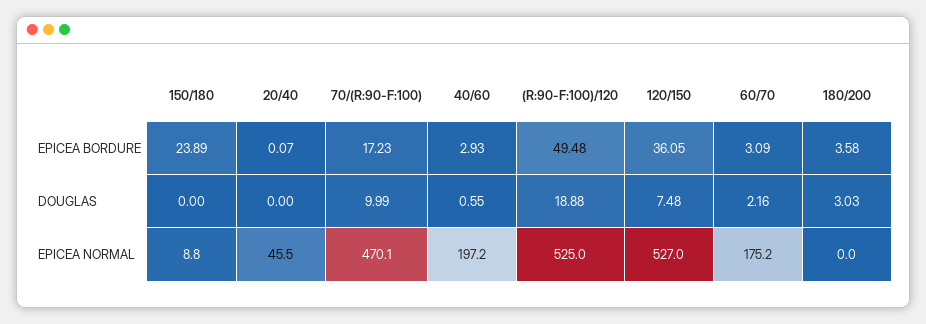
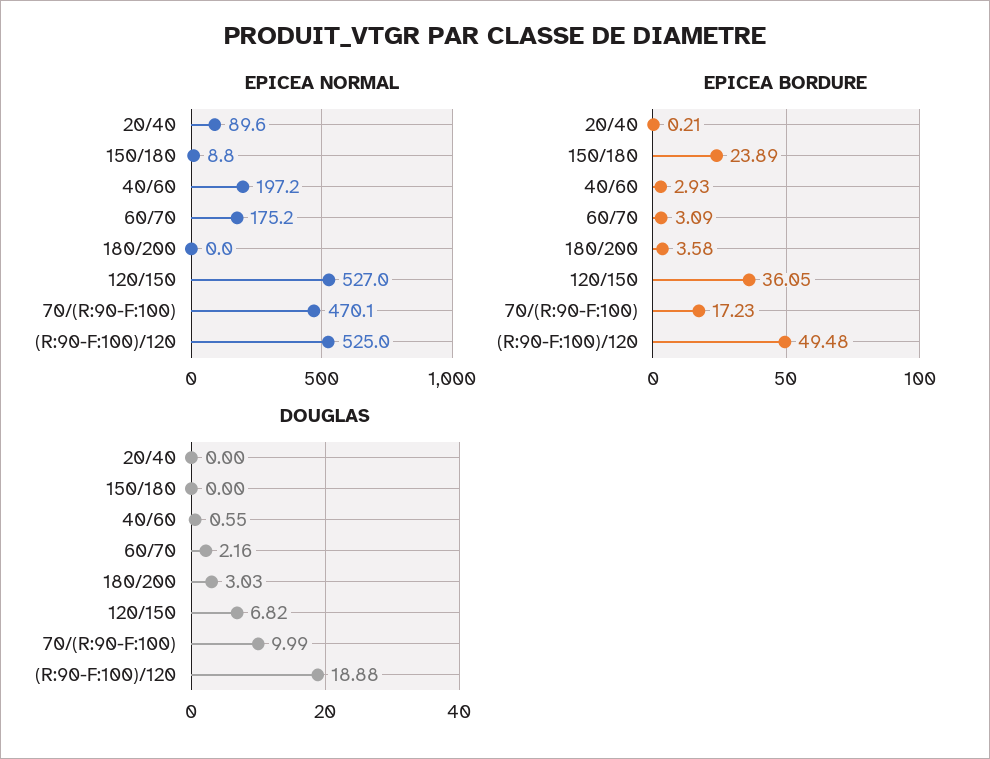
EPICEA BORDURE, 20/40: 0.07 -> 0.21
DOUGLAS, 120/150: 7.48 -> 6.82
EPICEA NORMAL, 20/40: 45.5 -> 89.6

